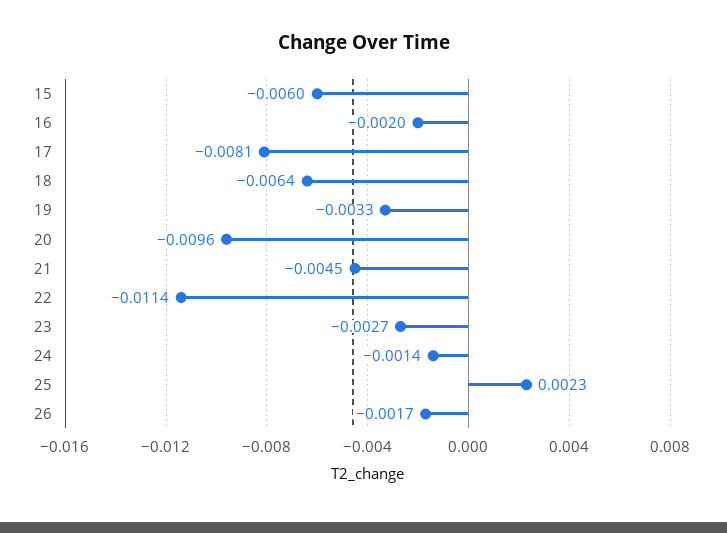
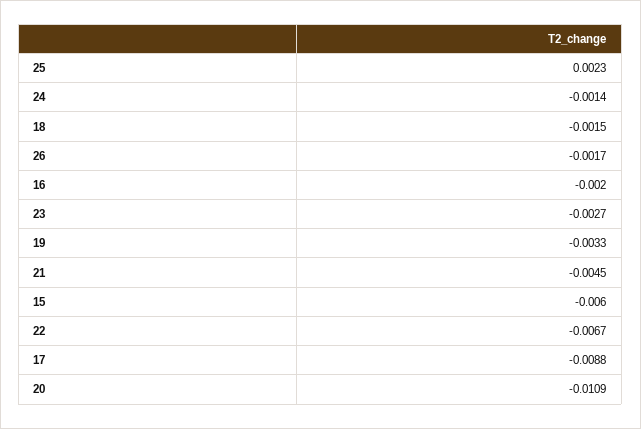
17: -0.0081 -> -0.0088
18: -0.0064 -> -0.0015
20: -0.0096 -> -0.0109
22: -0.0114 -> -0.0067

